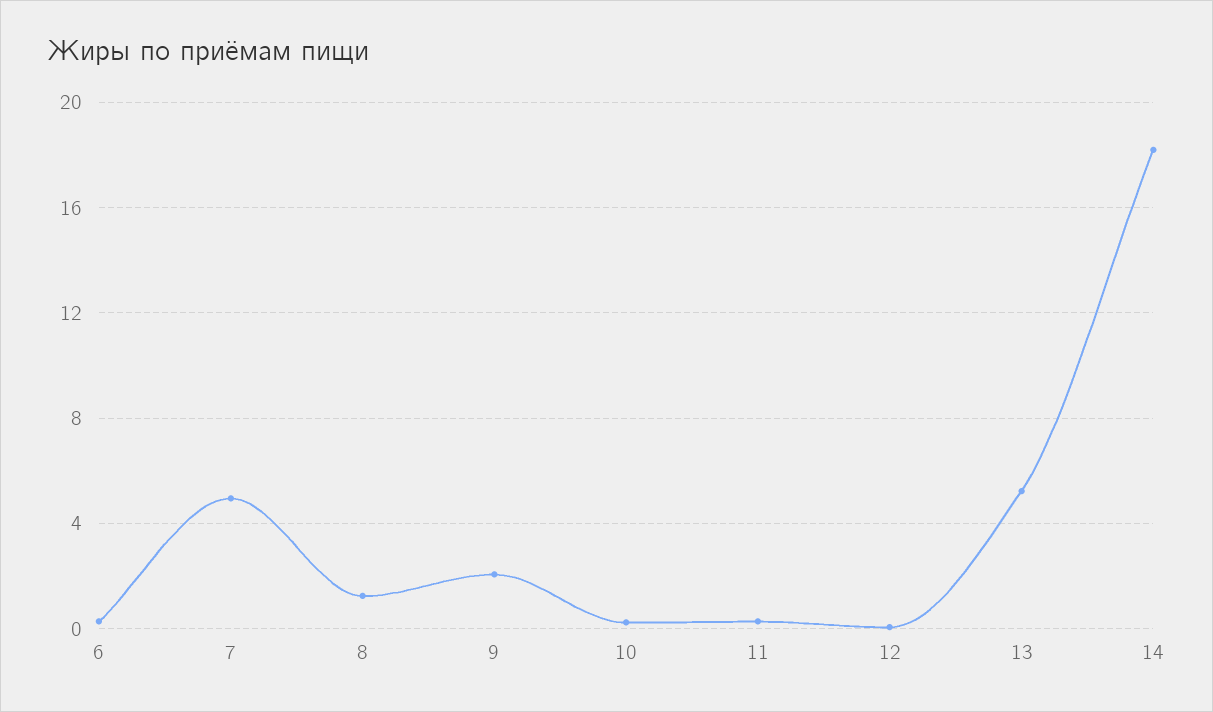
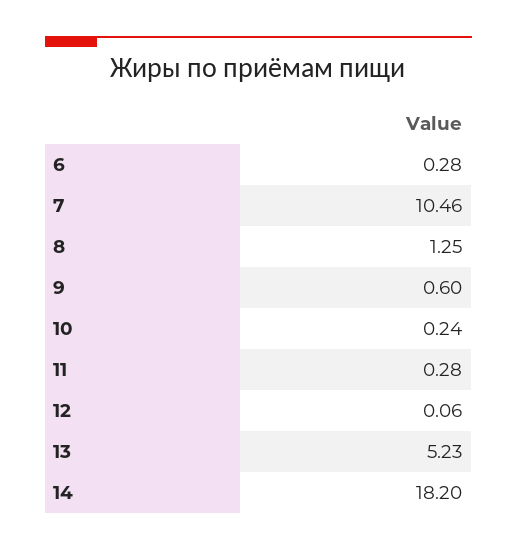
7: 5 -> 10.46
9: 2 -> 0.6

